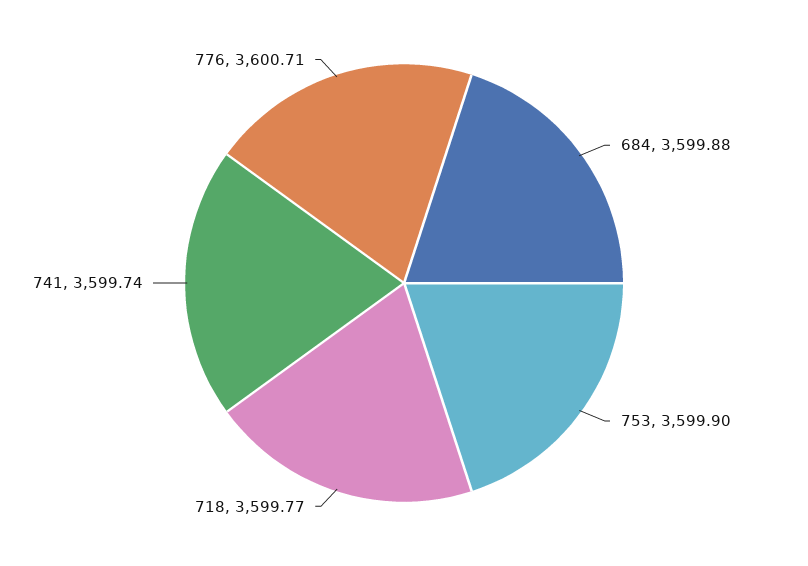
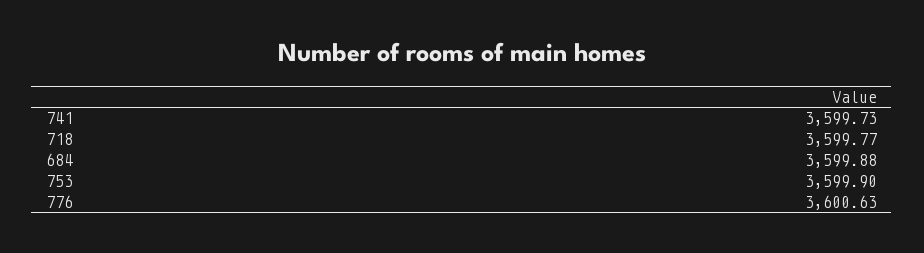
741: 3599.74 -> 3599.73
776: 3600.71 -> 3600.63

